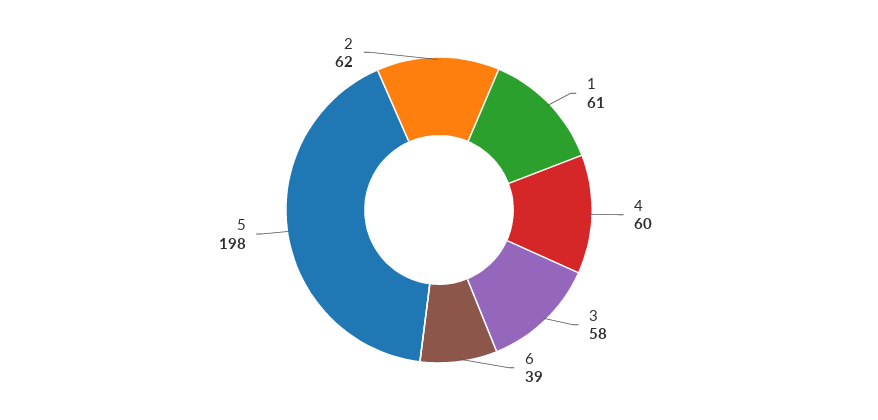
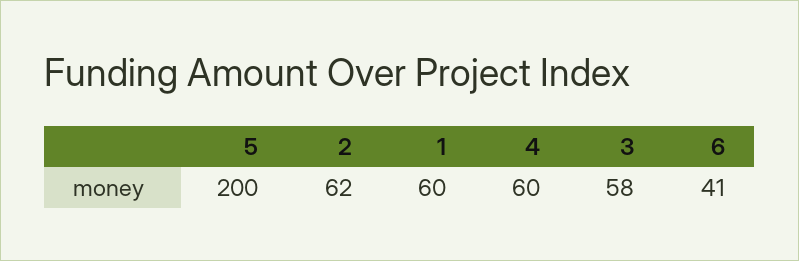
1: 61 -> 60
6: 39 -> 41
5: 198 -> 200

